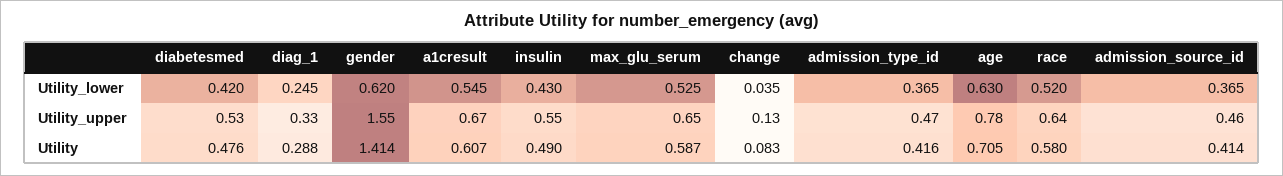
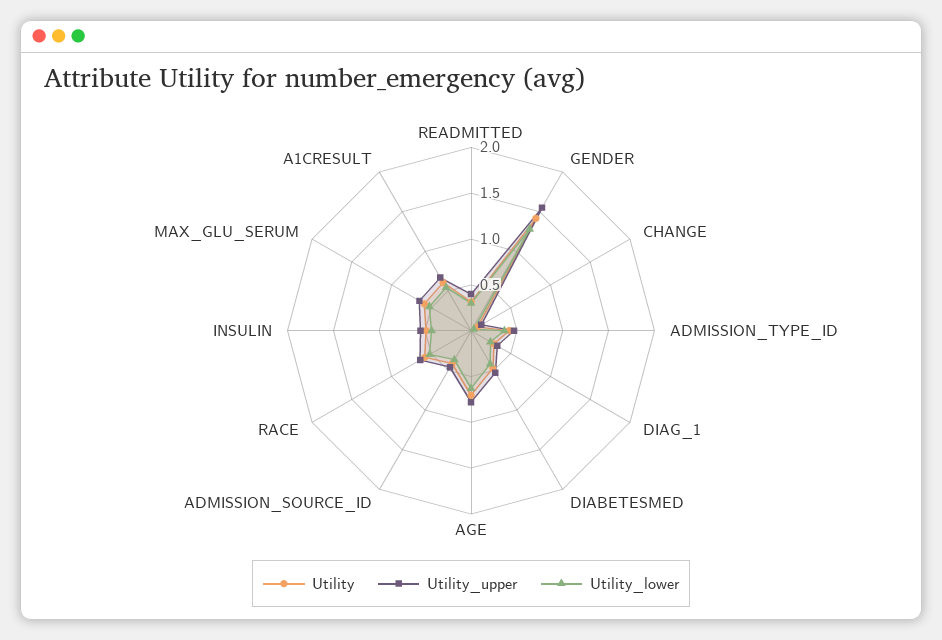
Utility_lower, gender: 0.62 -> 1.3
Utility, READMITTED: none -> 0.3
Utility_upper, READMITTED: none -> 0.4
Utility_lower, READMITTED: none -> 0.3

